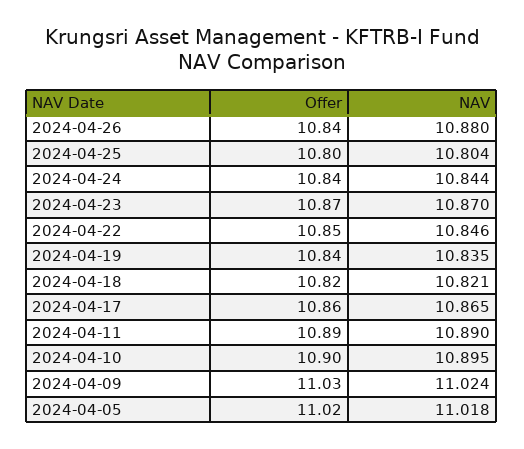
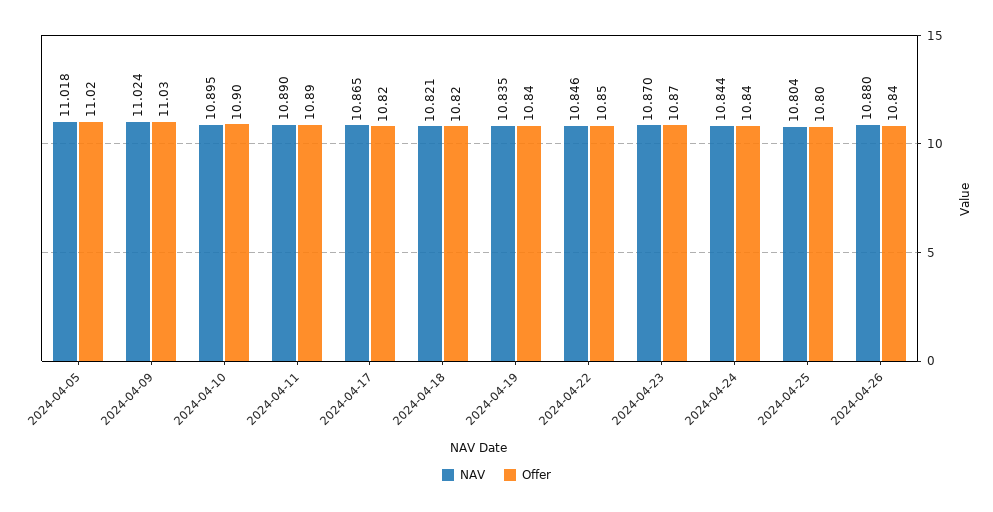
Offer, 2024-04-17: 10.86 -> 10.82

